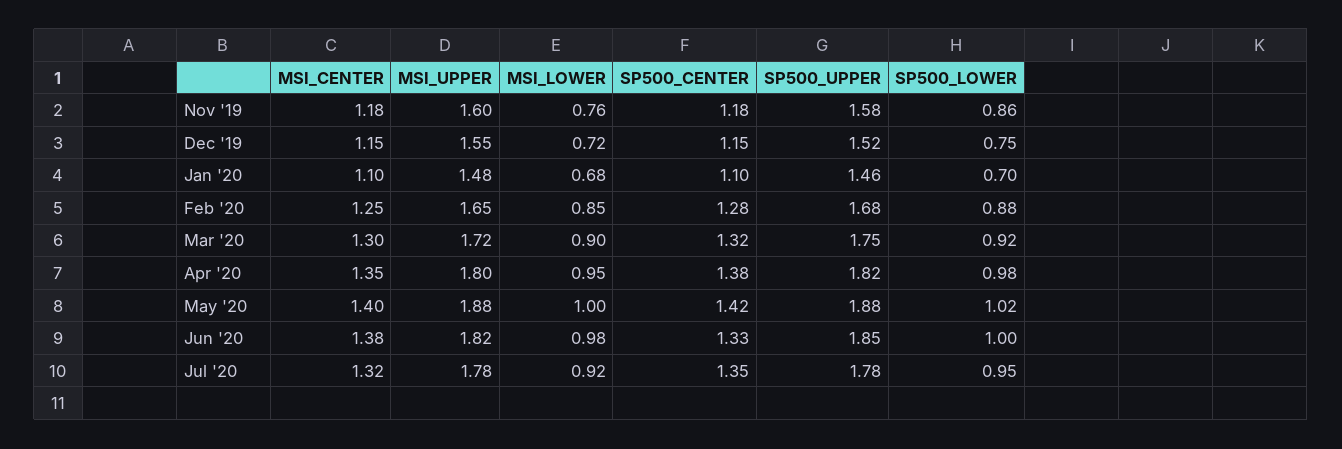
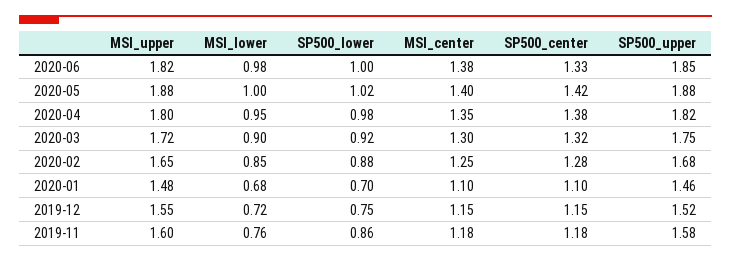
MSI_CENTER, Jul '20: 1.32 -> none
MSI_UPPER, Jul '20: 1.78 -> none
MSI_LOWER, Jul '20: 0.92 -> none
SP500_CENTER, Jul '20: 1.35 -> none
SP500_UPPER, Jul '20: 1.78 -> none
SP500_LOWER, Jul '20: 0.95 -> none

